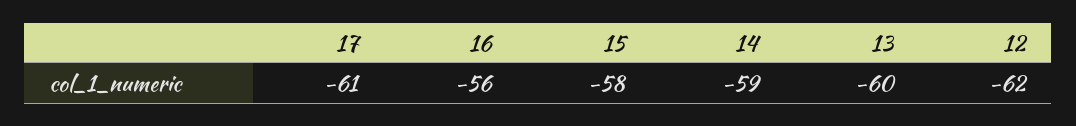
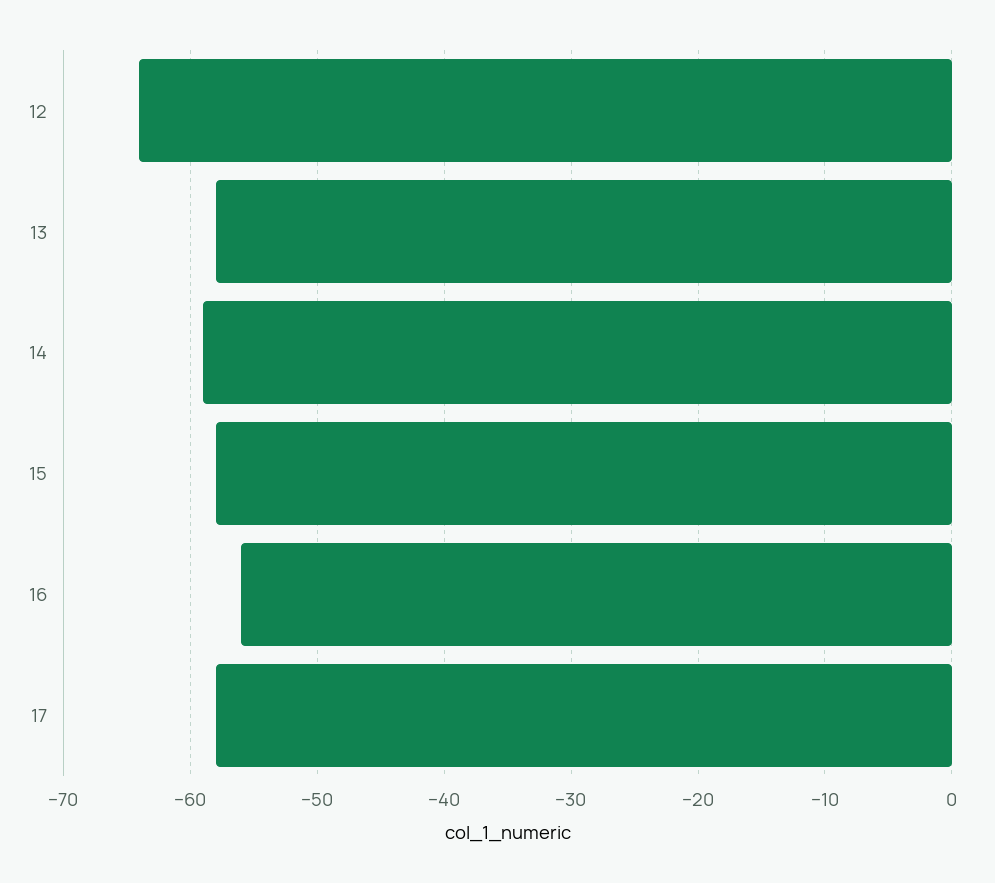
17: -61 -> -58
13: -60 -> -58
12: -62 -> -64

